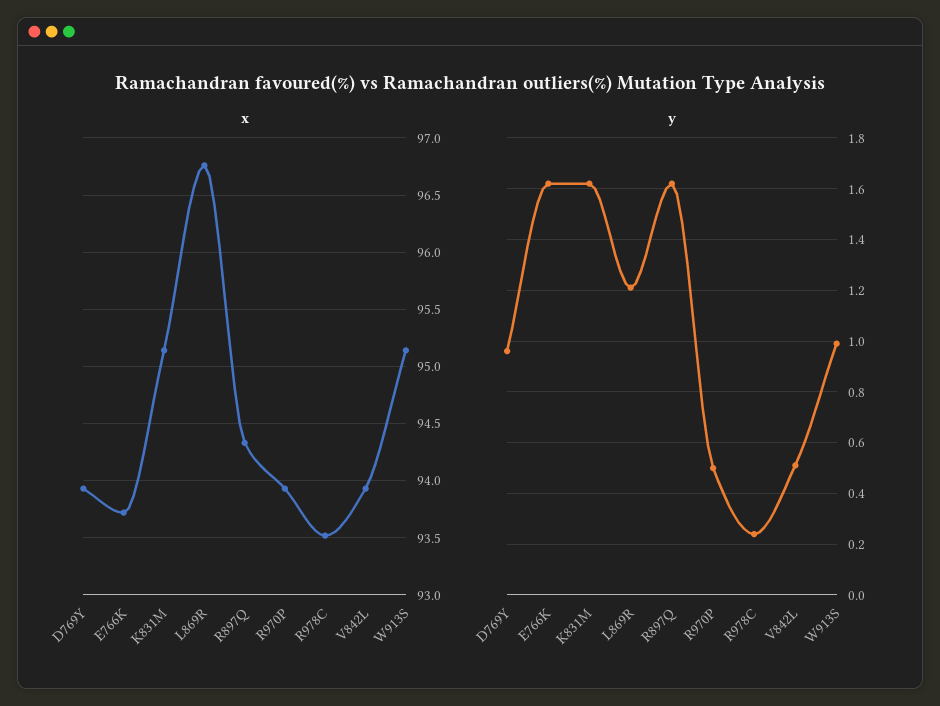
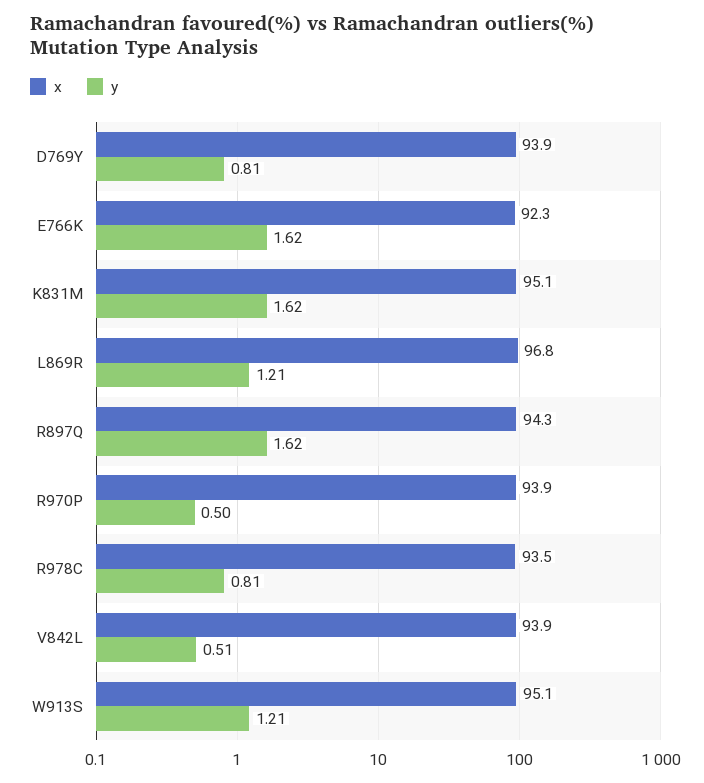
x, E766K: 93.7 -> 92.3
y, D769Y: 0.95 -> 0.81
y, R978C: 0.25 -> 0.81
y, W913S: 1 -> 1.21

